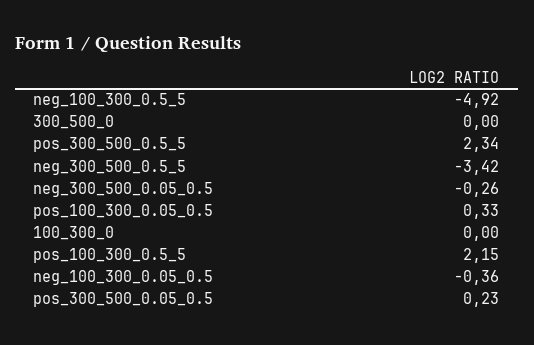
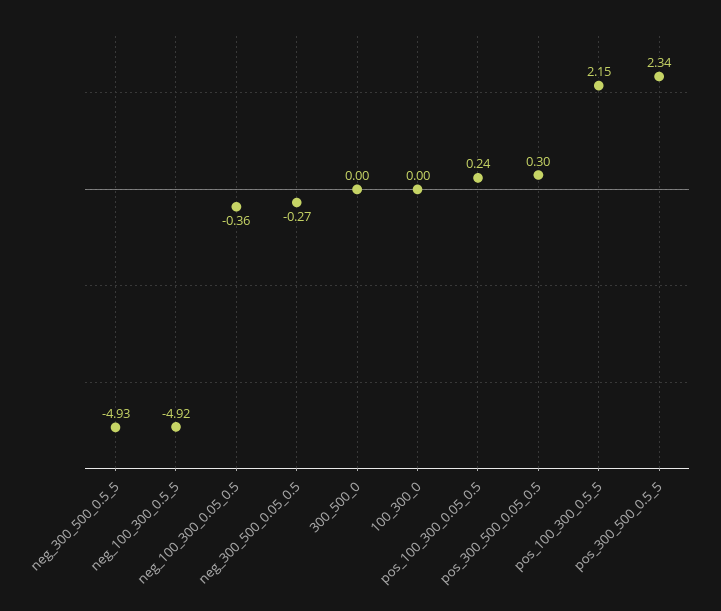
neg_300_500_0.5_5: -3.42 -> -4.93
neg_300_500_0.05_0.5: -0.26 -> -0.27
pos_100_300_0.05_0.5: 0.33 -> 0.24
pos_300_500_0.05_0.5: 0.23 -> 0.3

